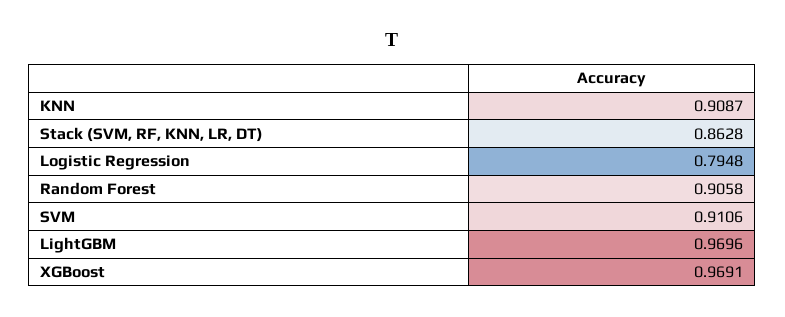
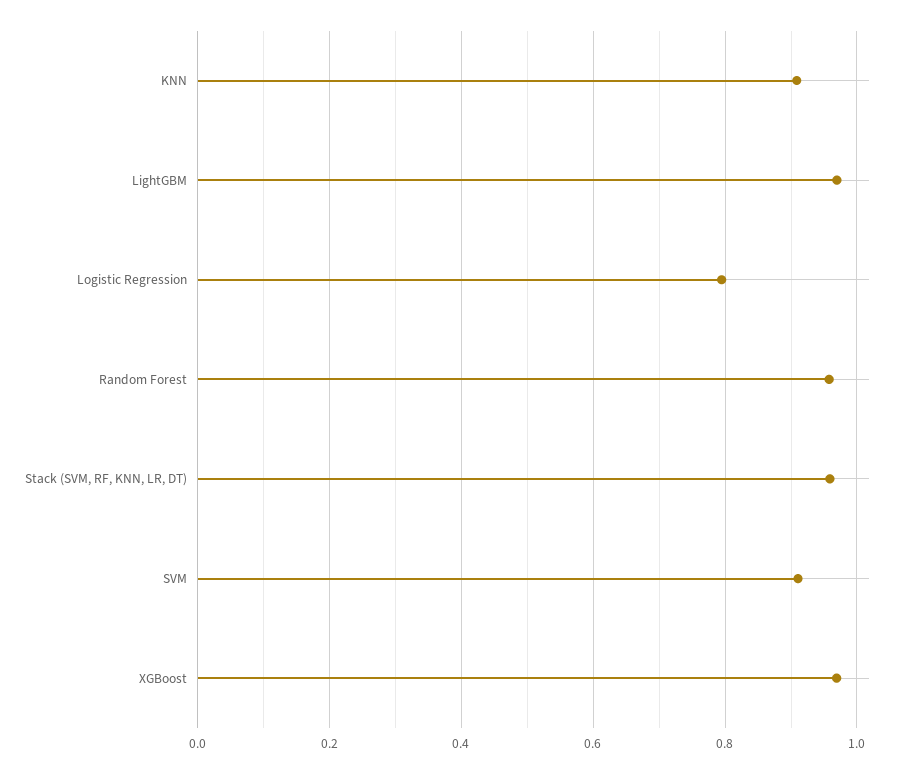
Stack (SVM, RF, KNN, LR, DT): 0.8628 -> 0.96
Random Forest: 0.9058 -> 0.96

